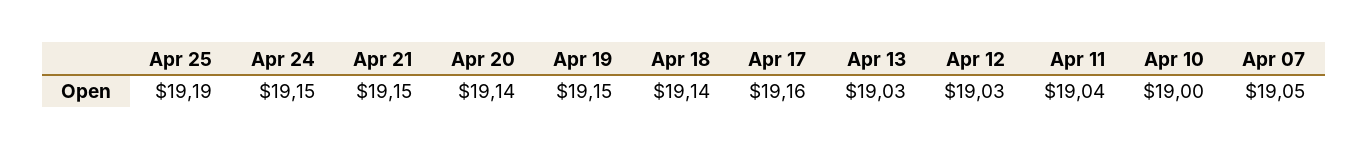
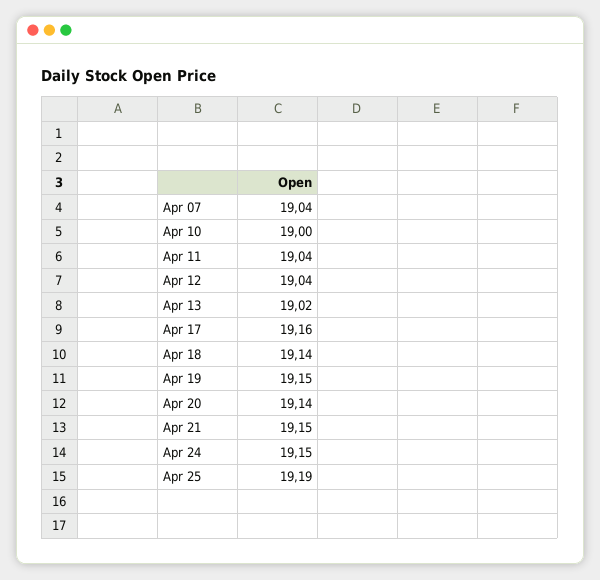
Apr 13: 19.03 -> 19.02
Apr 12: 19.03 -> 19.04
Apr 07: 19.05 -> 19.04

